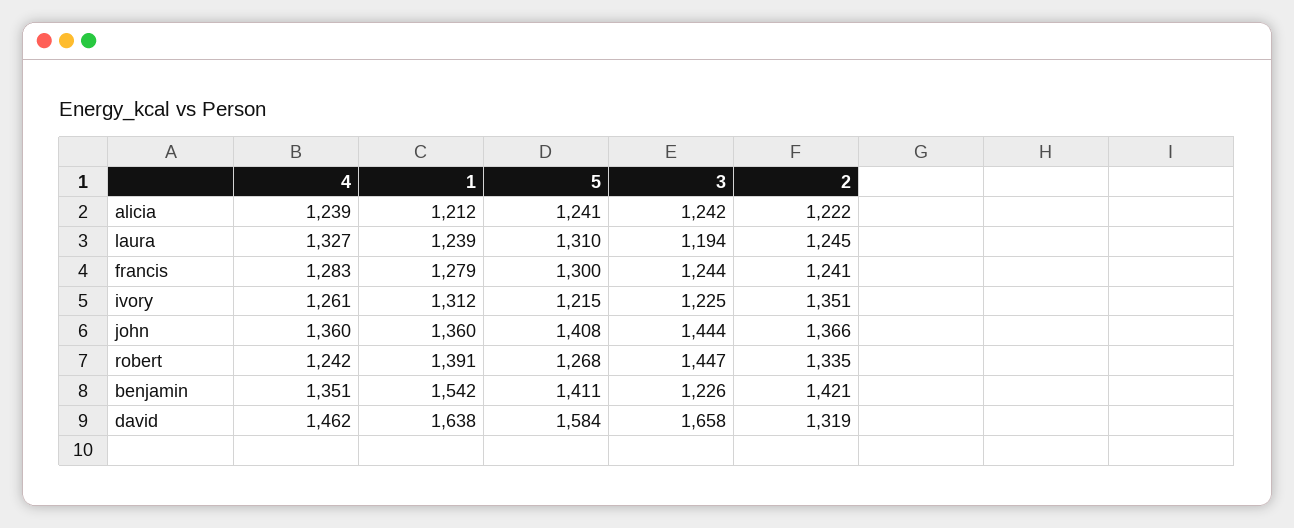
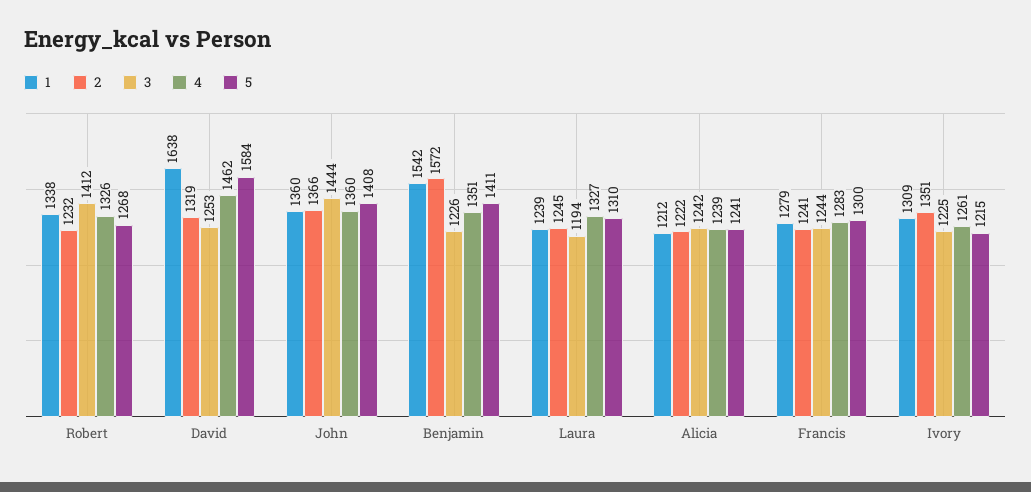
1, ivory: 1312 -> 1309
4, robert: 1242 -> 1326
1, robert: 1391 -> 1338
3, robert: 1447 -> 1412
2, robert: 1335 -> 1232
2, benjamin: 1421 -> 1572
3, david: 1658 -> 1253

